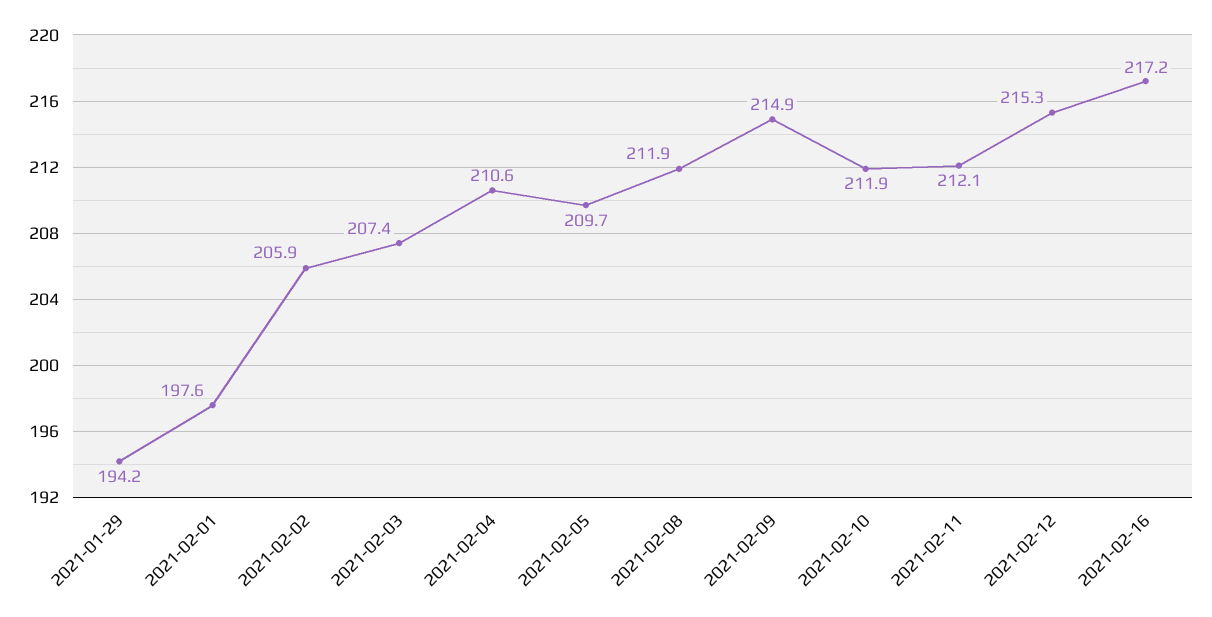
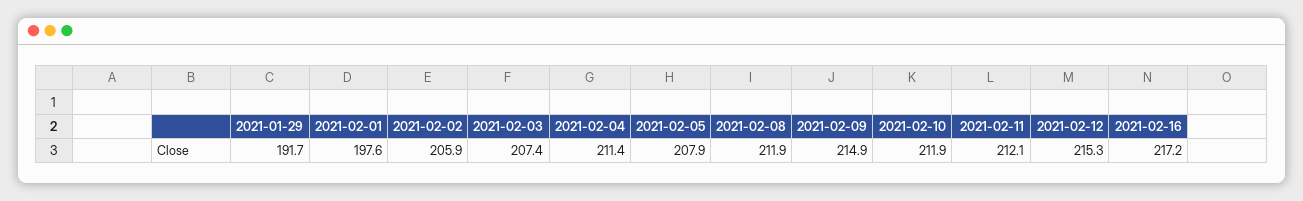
2021-01-29: 194.2 -> 191.7
2021-02-04: 210.6 -> 211.4
2021-02-05: 209.7 -> 207.9

